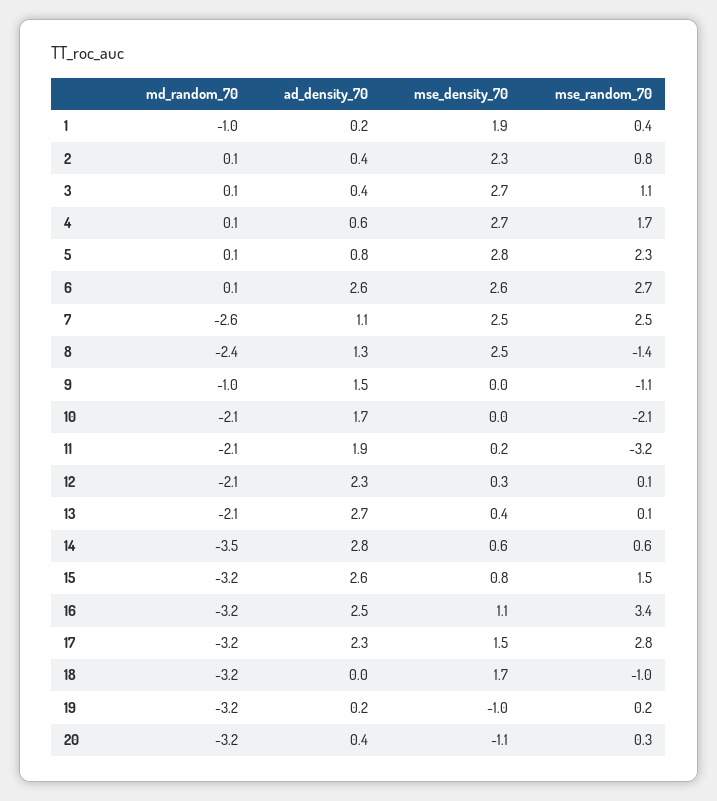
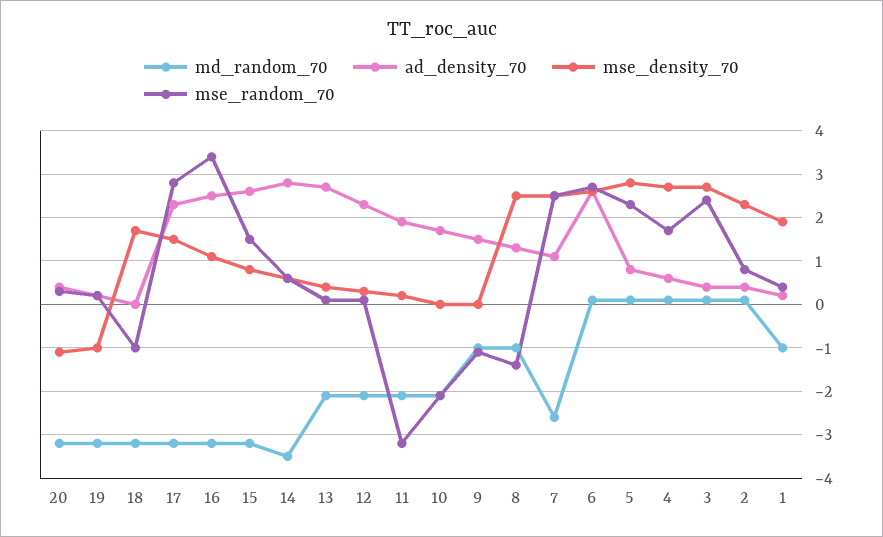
mse_random_70, 3: 1.1 -> 2.5
md_random_70, 8: -2.4 -> -1

